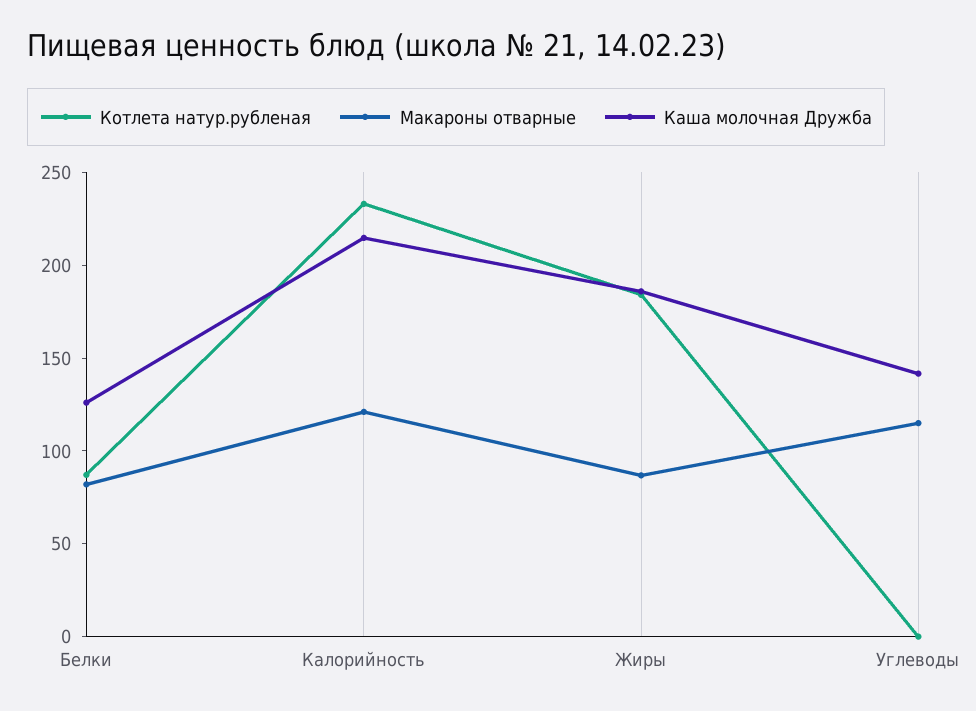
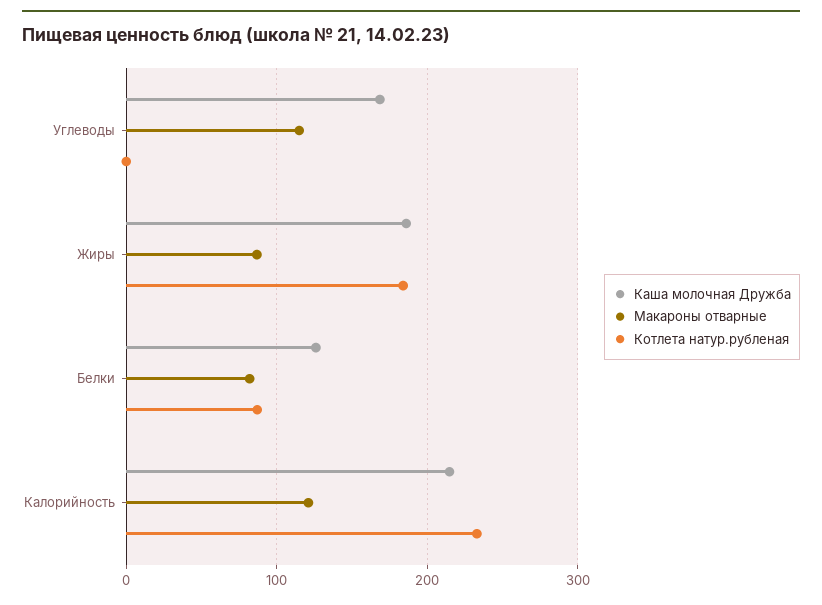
Каша молочная Дружба, Углеводы: 140 -> 170

